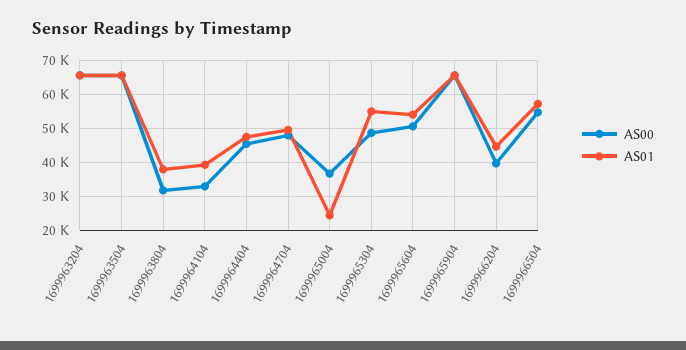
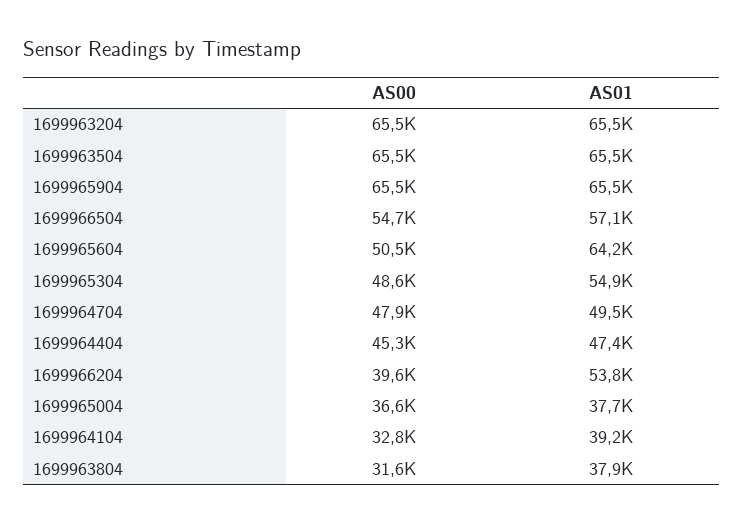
AS01, 1699965004: 24000 -> 37700
AS01, 1699965604: 54000 -> 64200
AS01, 1699966204: 44000 -> 53800

